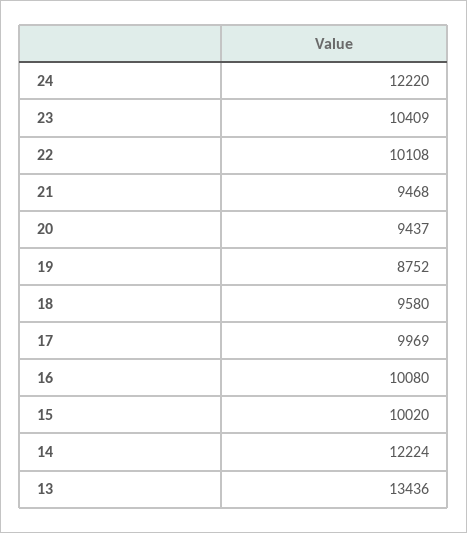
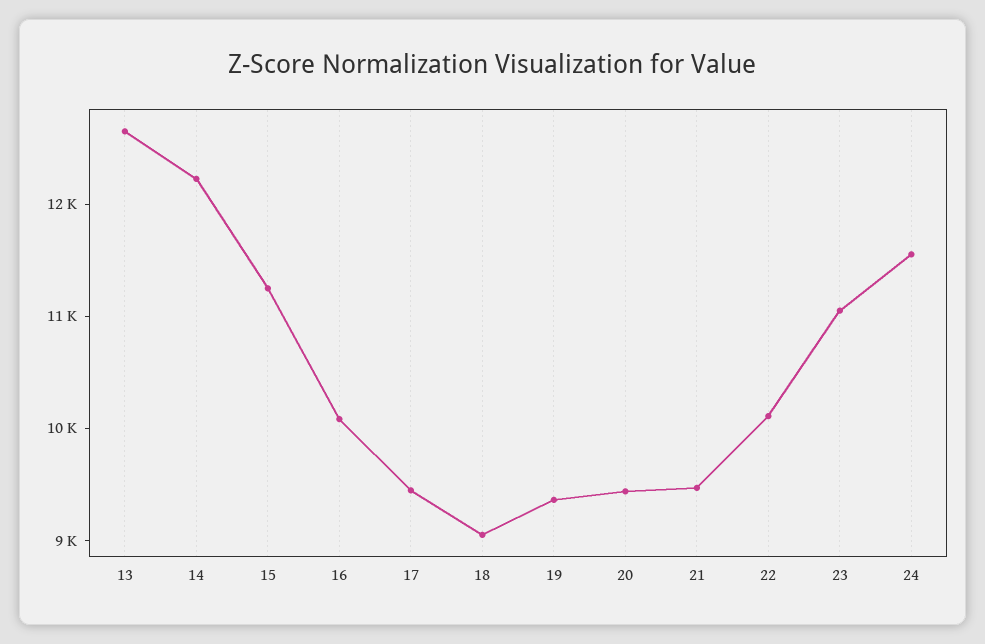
24: 12220 -> 11600
23: 10409 -> 11000
19: 8752 -> 9400
18: 9580 -> 9000
17: 9969 -> 9400
15: 10020 -> 11200
13: 13436 -> 12600

